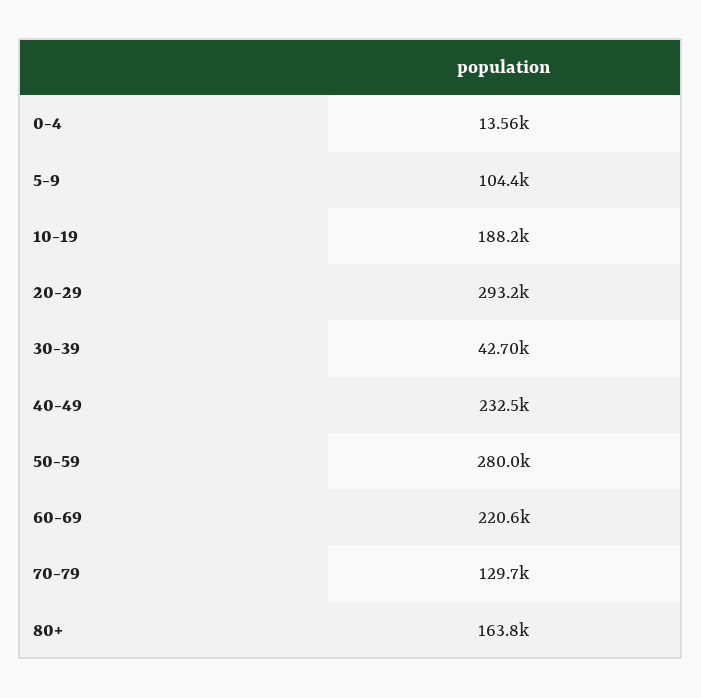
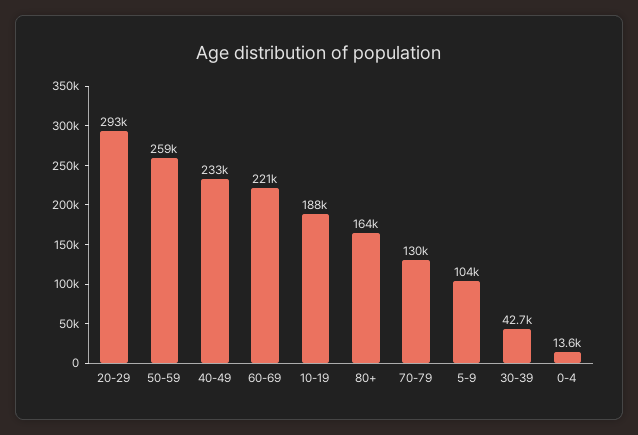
50-59: 280000 -> 259000

